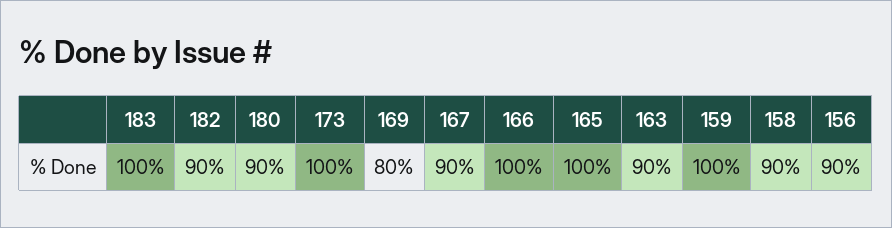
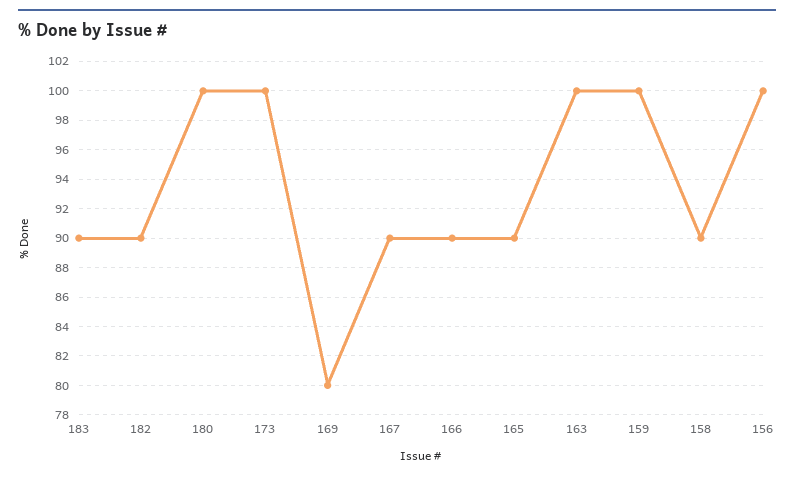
183: 100 -> 90
180: 90 -> 100
166: 100 -> 90
165: 100 -> 90
163: 90 -> 100
156: 90 -> 100

